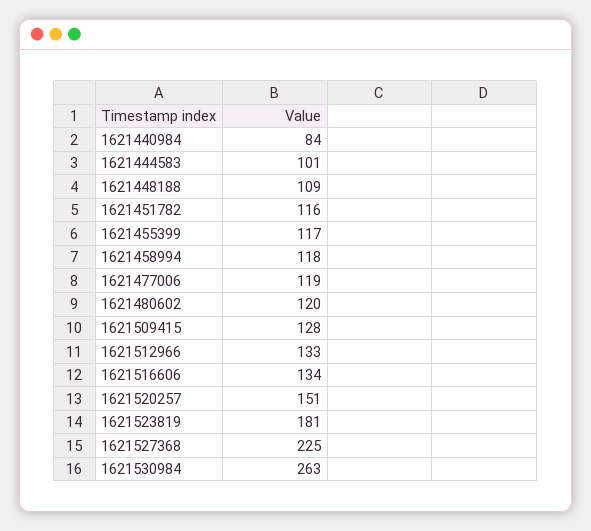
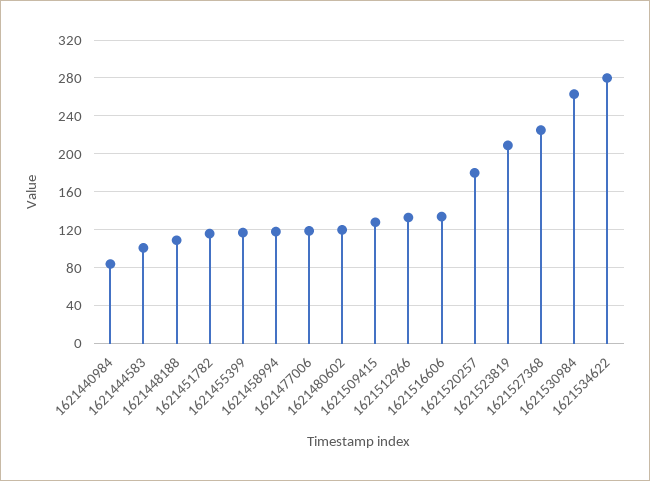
1621520257: 151 -> 180
1621523819: 181 -> 210
1621534622: none -> 280

